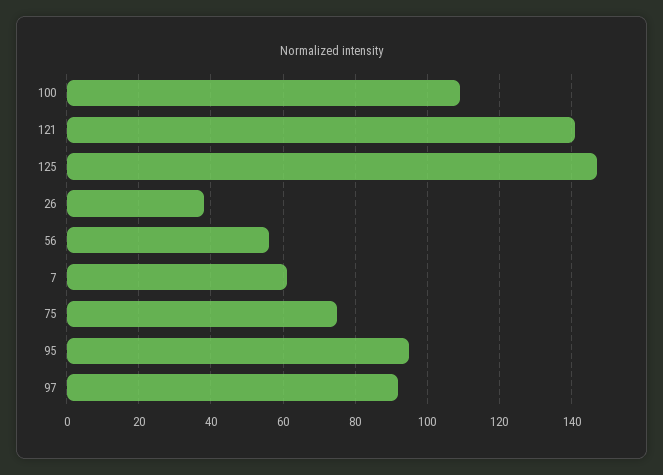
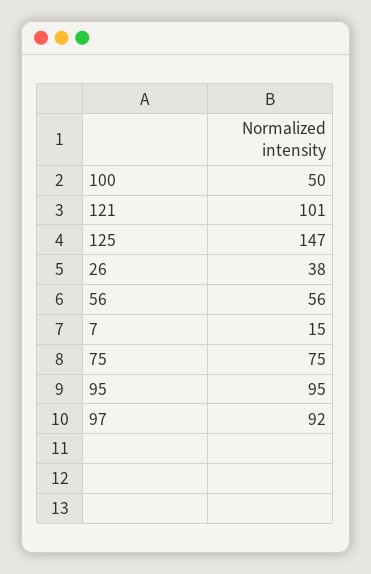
100: 110 -> 50
121: 140 -> 101
7: 60 -> 15

